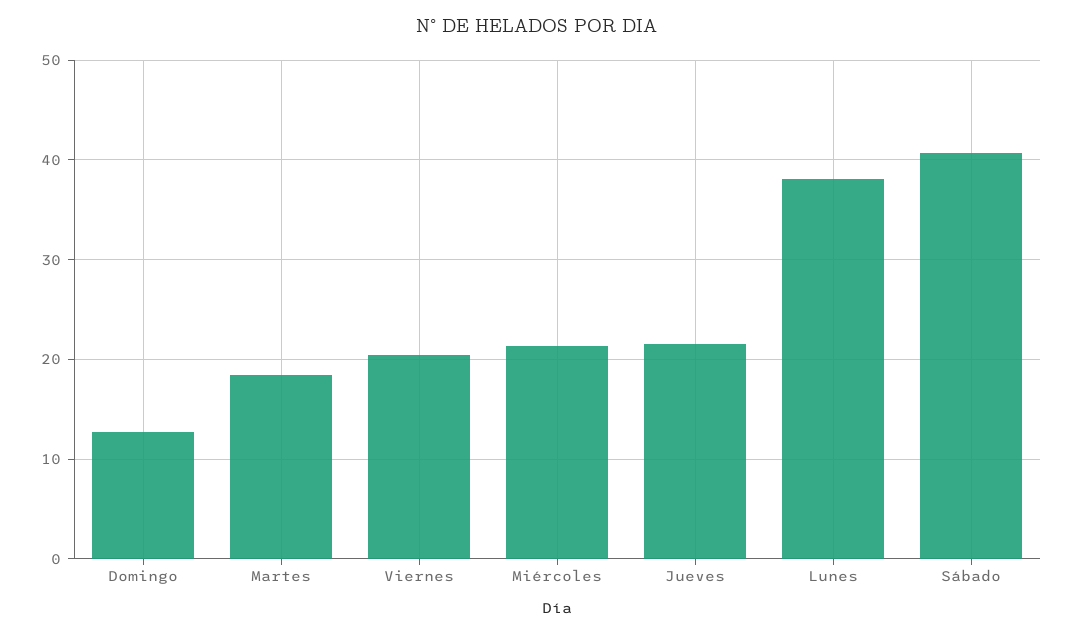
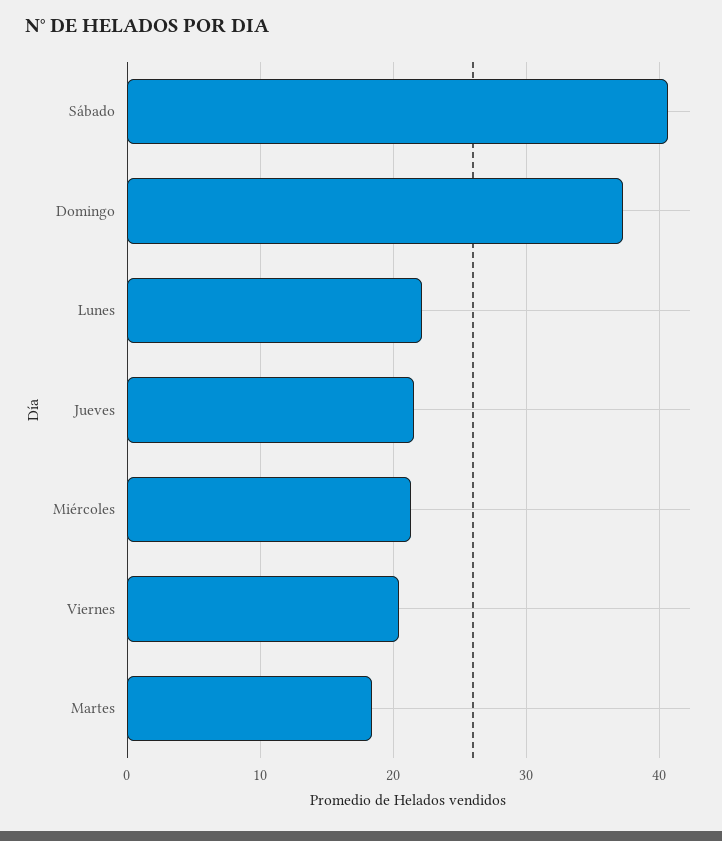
Domingo: 13 -> 37
Lunes: 38 -> 22

